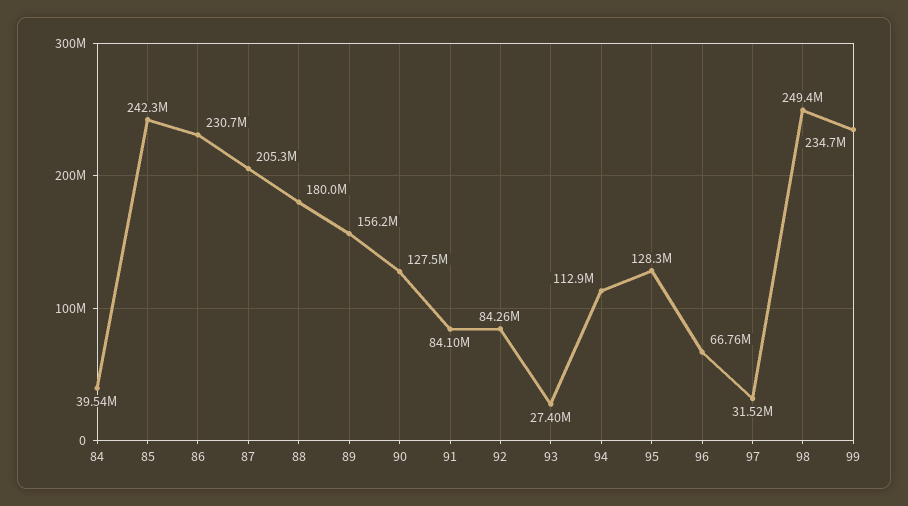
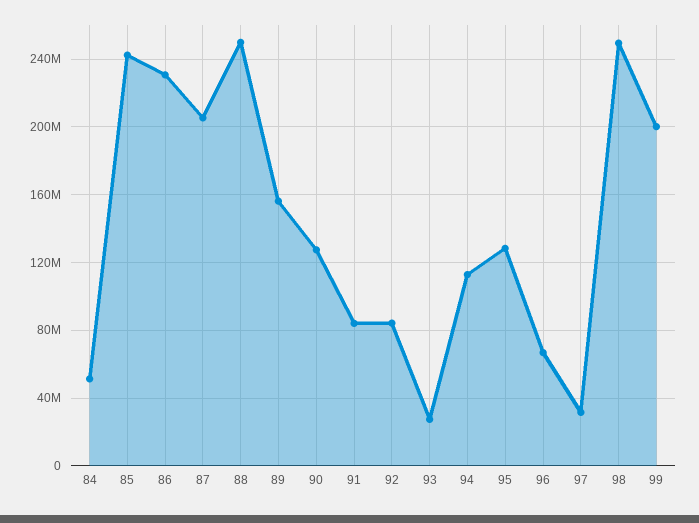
84: 39540000 -> 50000000
88: 180000000 -> 250000000
99: 234700000 -> 200000000

